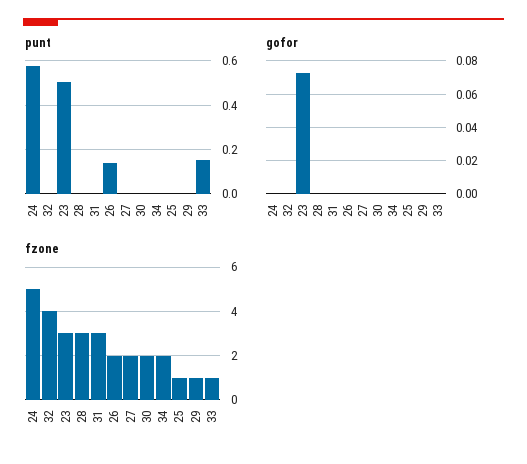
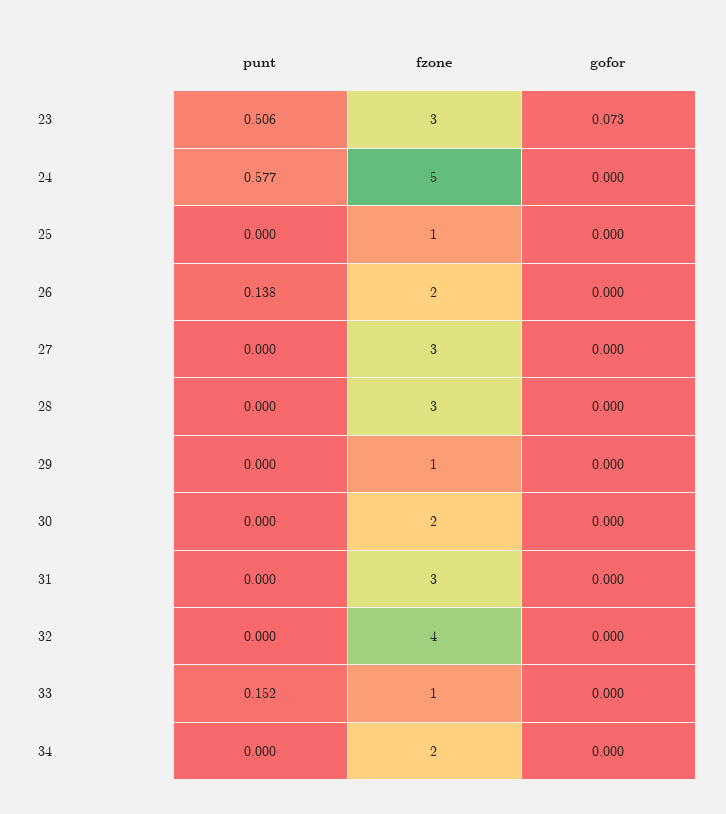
fzone, 27: 2 -> 3

